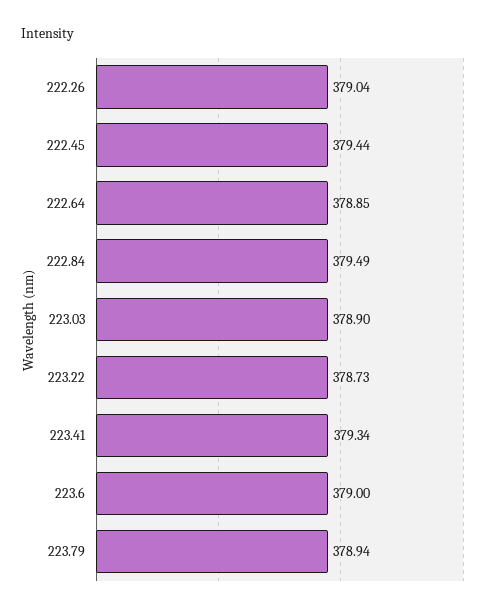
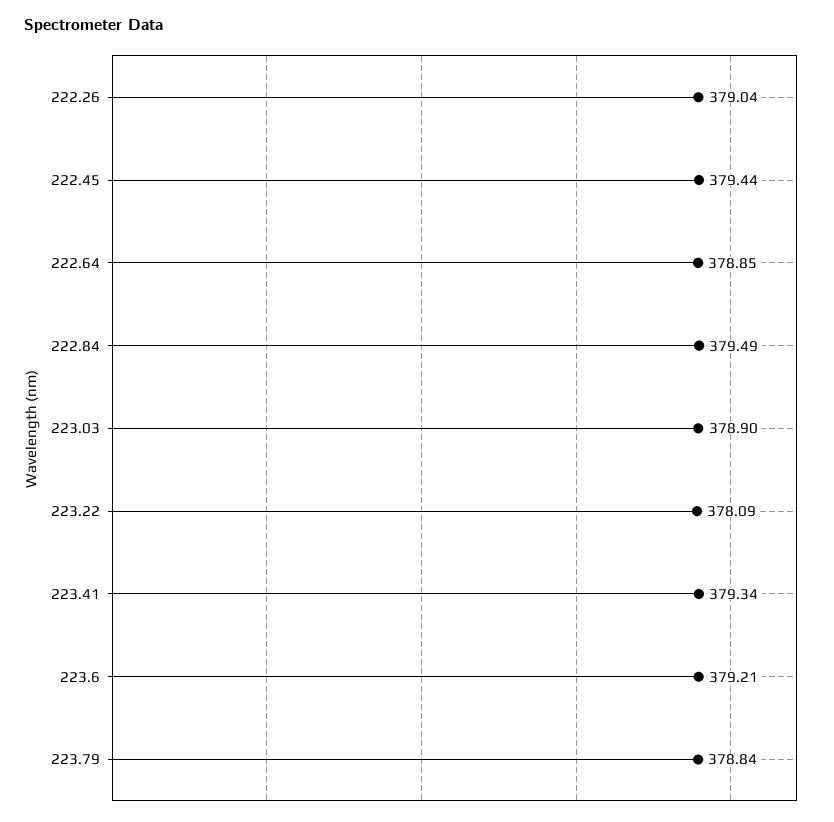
223.22: 378.73 -> 378.09
223.6: 379 -> 379.21
223.79: 378.94 -> 378.84

